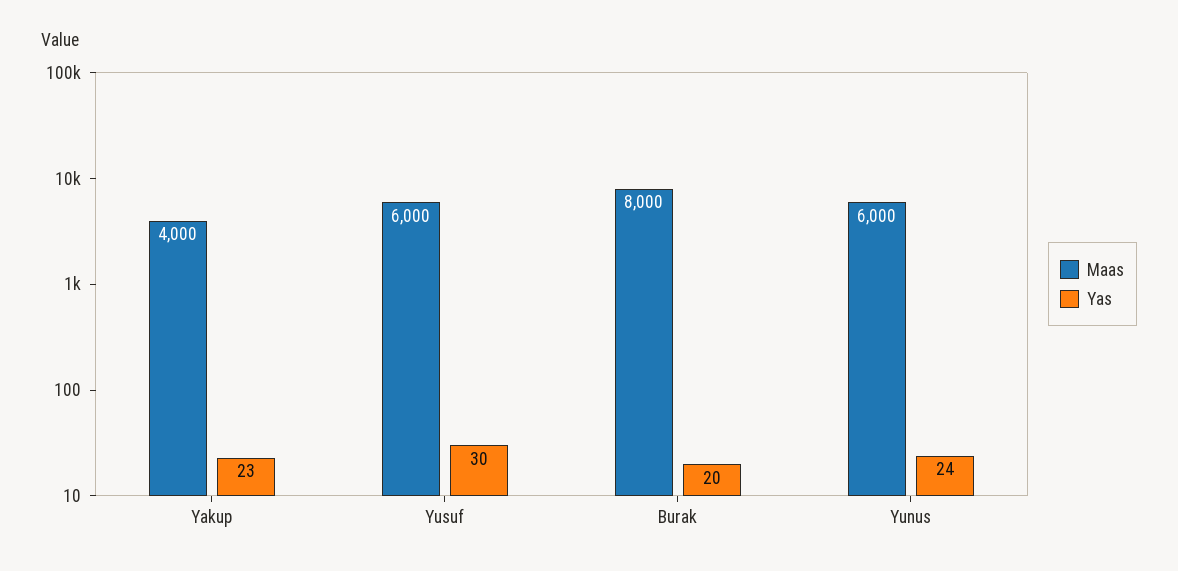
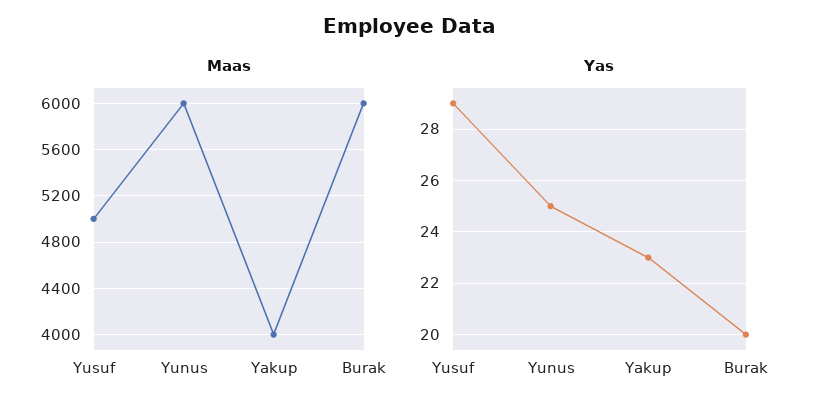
Maas, Yusuf: 6000 -> 5000
Yas, Yusuf: 30 -> 29
Maas, Burak: 8000 -> 6000
Yas, Yunus: 24 -> 25

